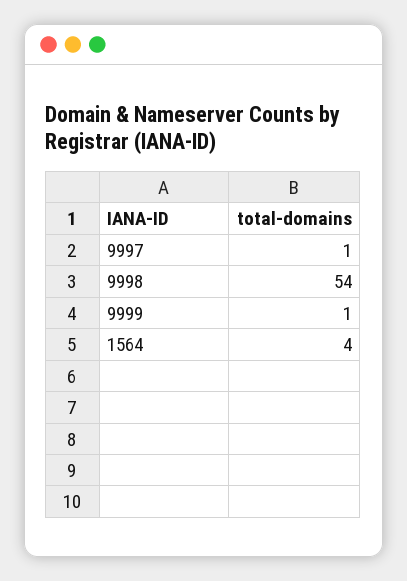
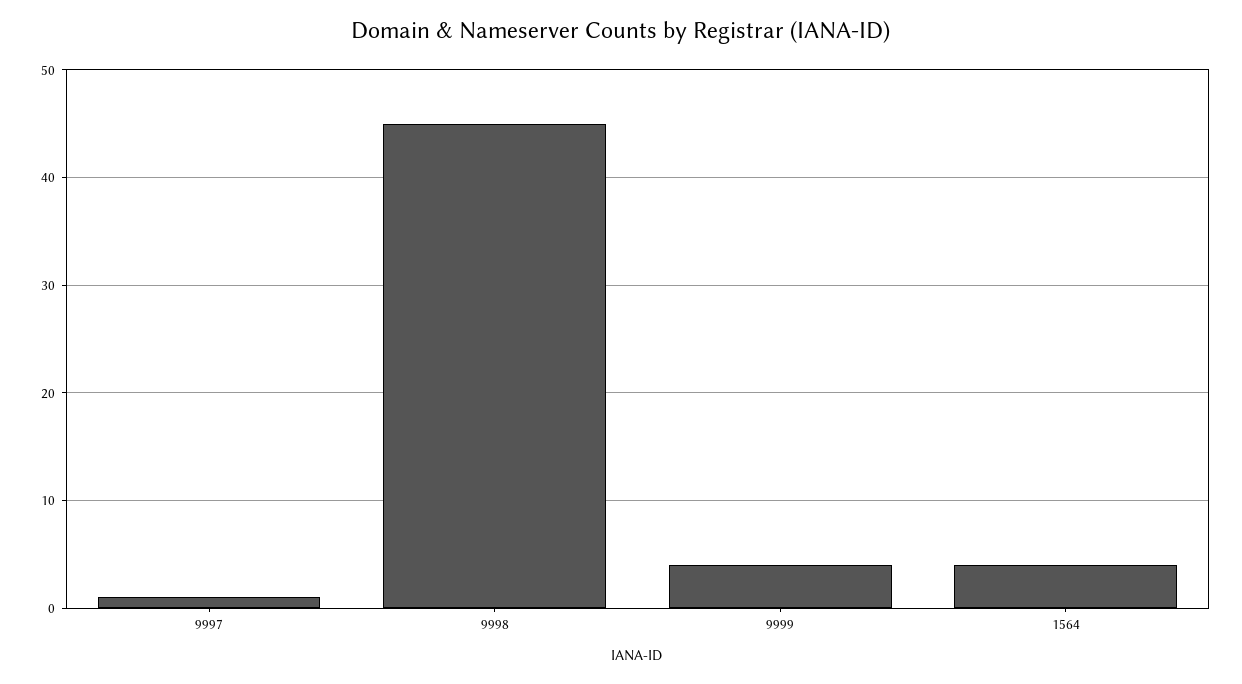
9998: 54 -> 45
9999: 1 -> 4

